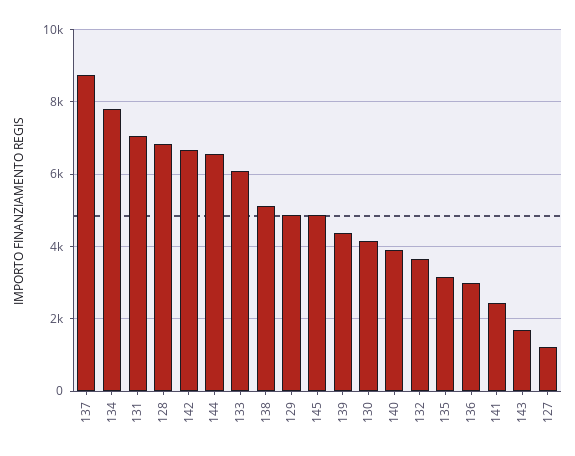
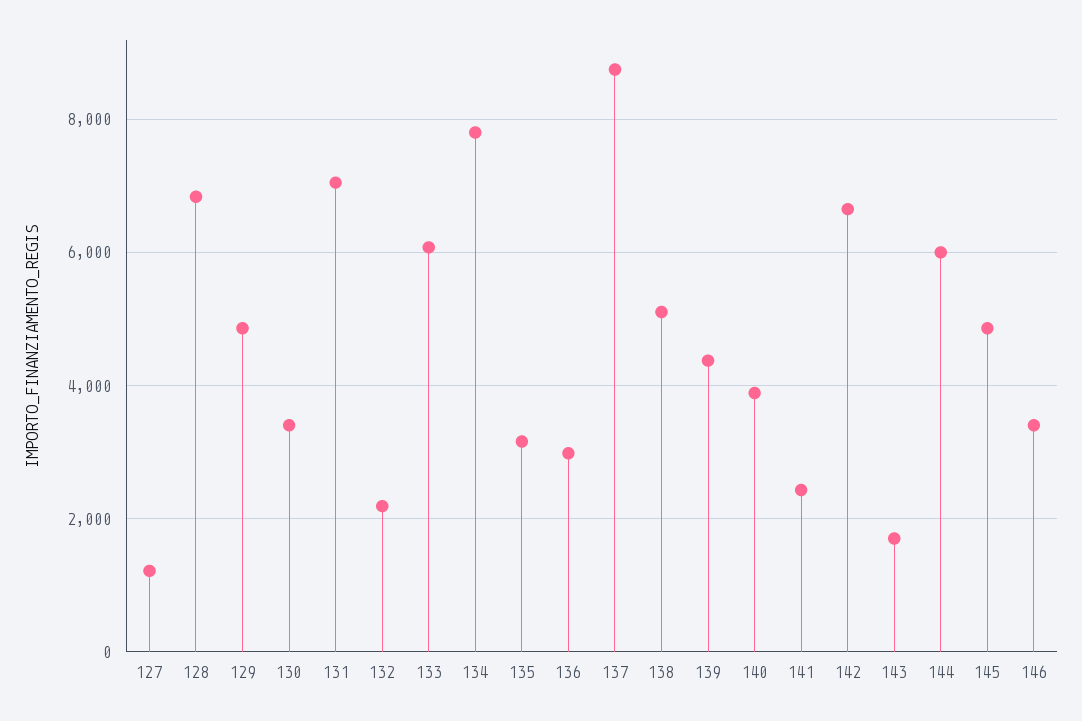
144: 6600 -> 6000
130: 4200 -> 3400
132: 3600 -> 2200
146: none -> 3400

